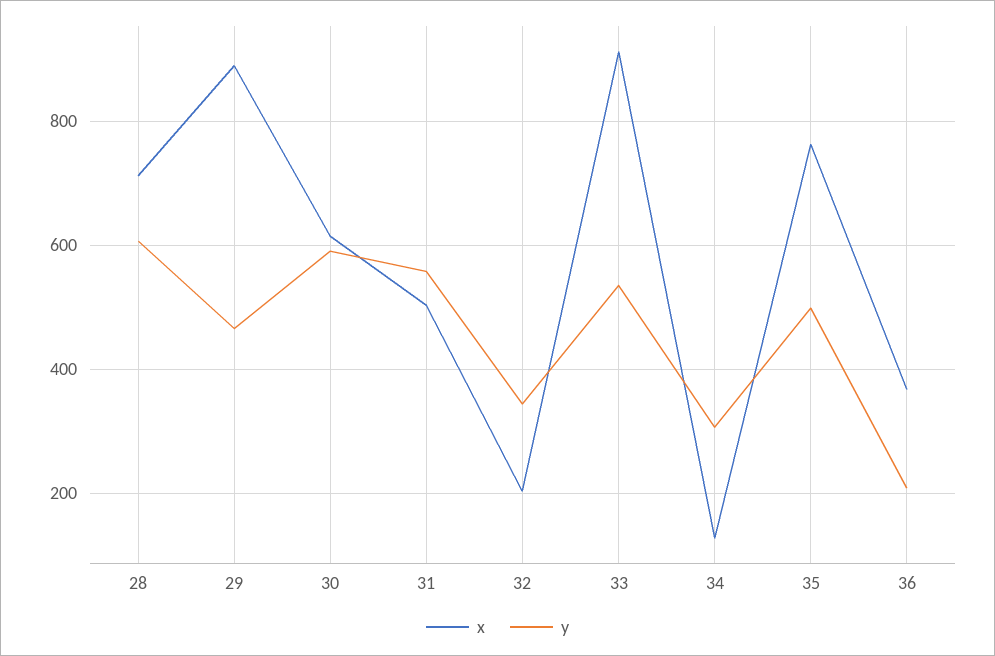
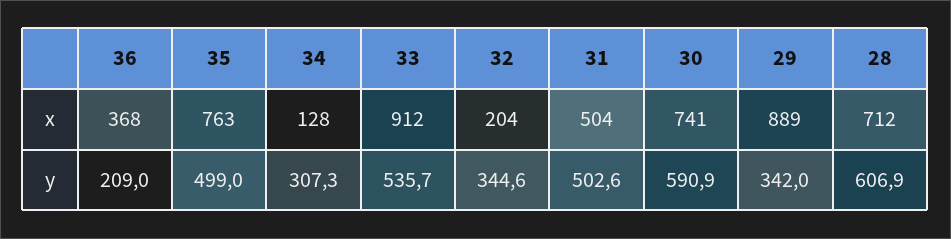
y, 29: 460 -> 342
x, 30: 620 -> 741
y, 31: 560 -> 502.6

